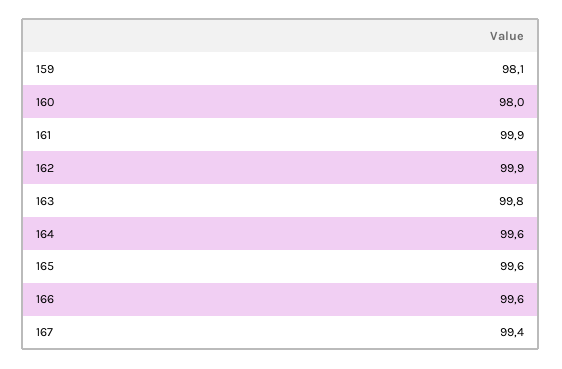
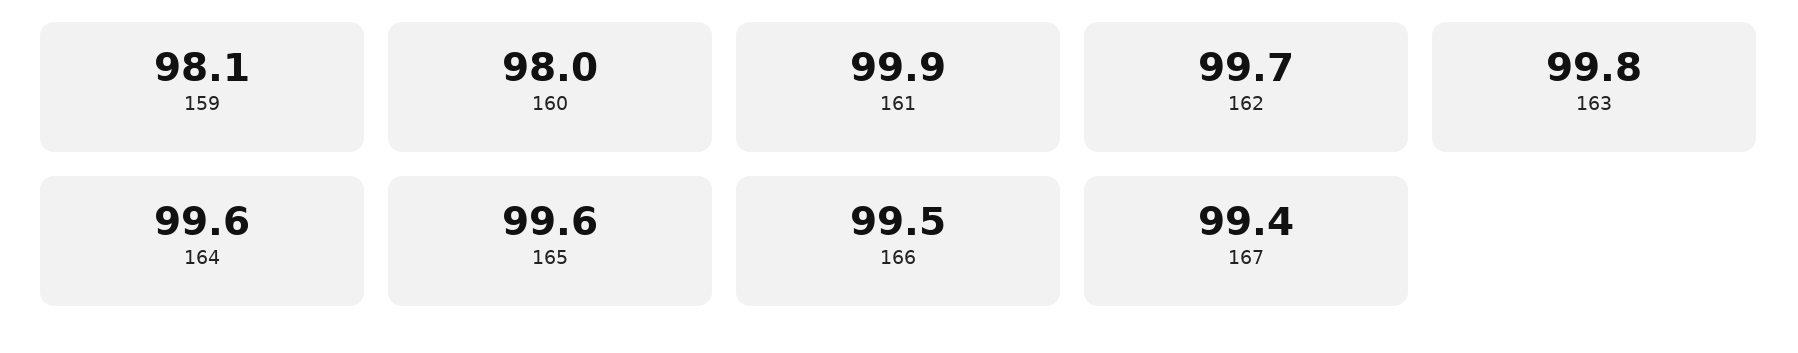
162: 99.9 -> 99.7
166: 99.6 -> 99.5

